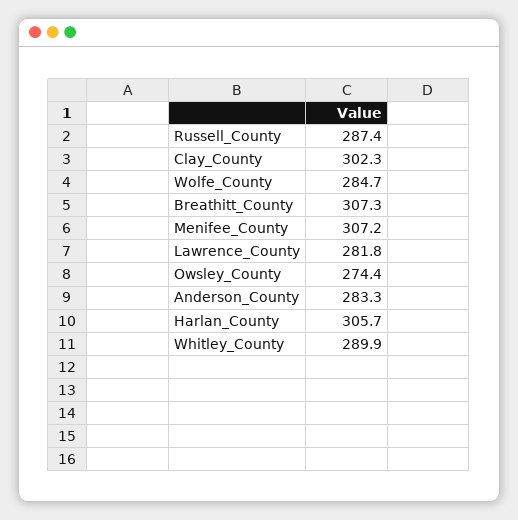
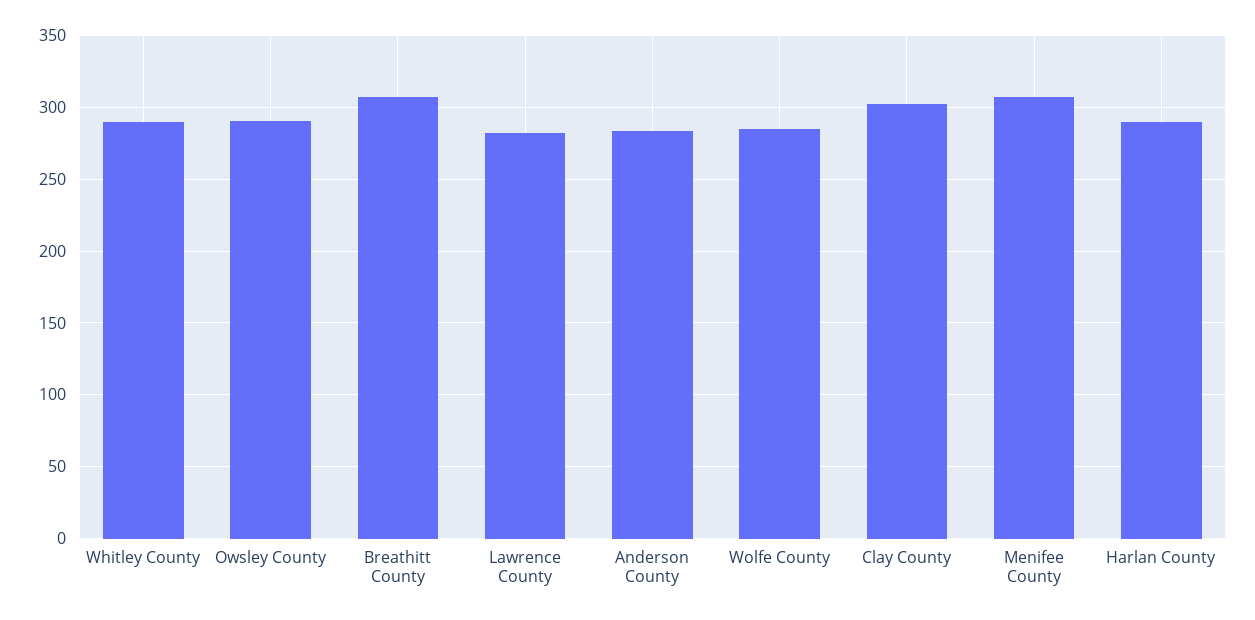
Russell_County: 287.4 -> none
Owsley_County: 274.4 -> 290
Harlan_County: 305.7 -> 290

